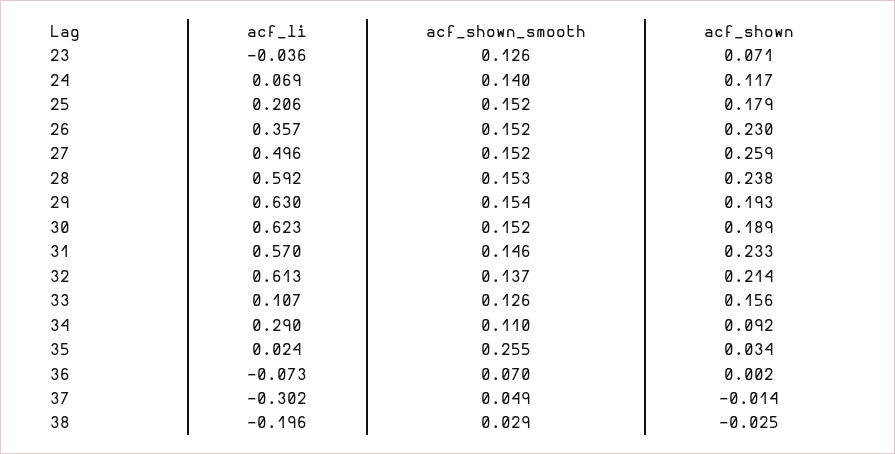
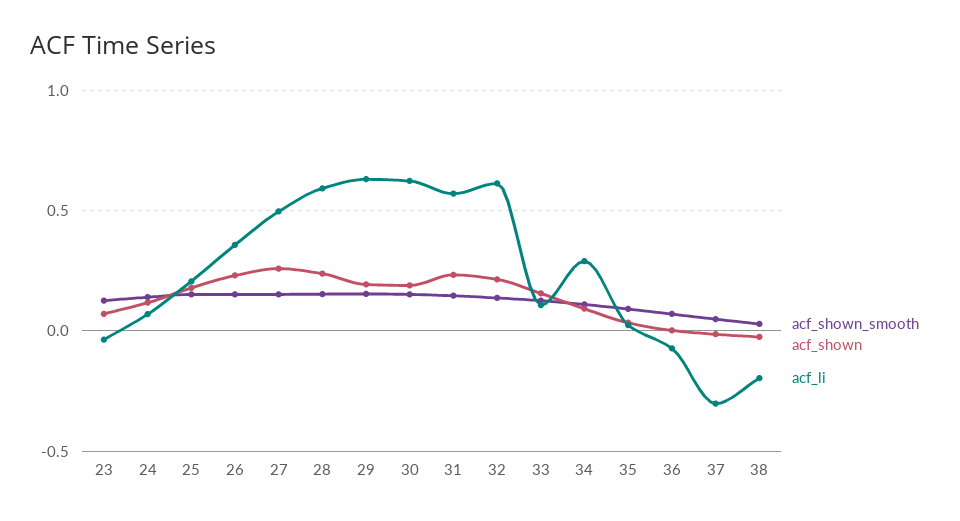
acf_shown_smooth, 35: 0.255 -> 0.1

